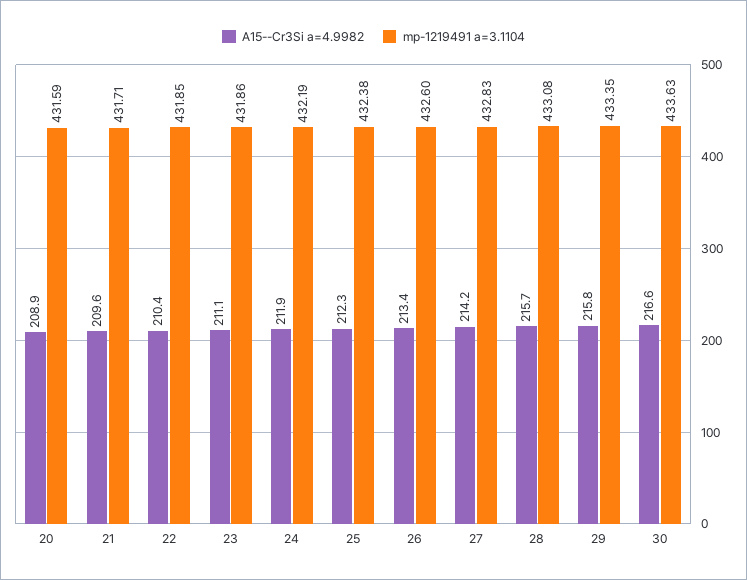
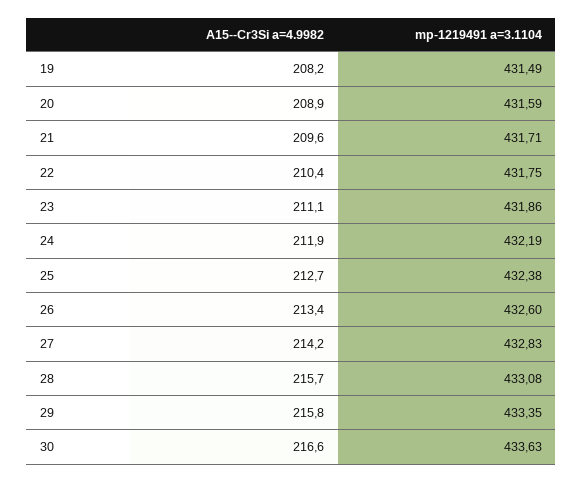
mp-1219491 a=3.1104, 22: 431.85 -> 431.75
A15--Cr3Si a=4.9982, 25: 212.3 -> 212.7
A15--Cr3Si a=4.9982, 19: none -> 208.2
mp-1219491 a=3.1104, 19: none -> 431.49

